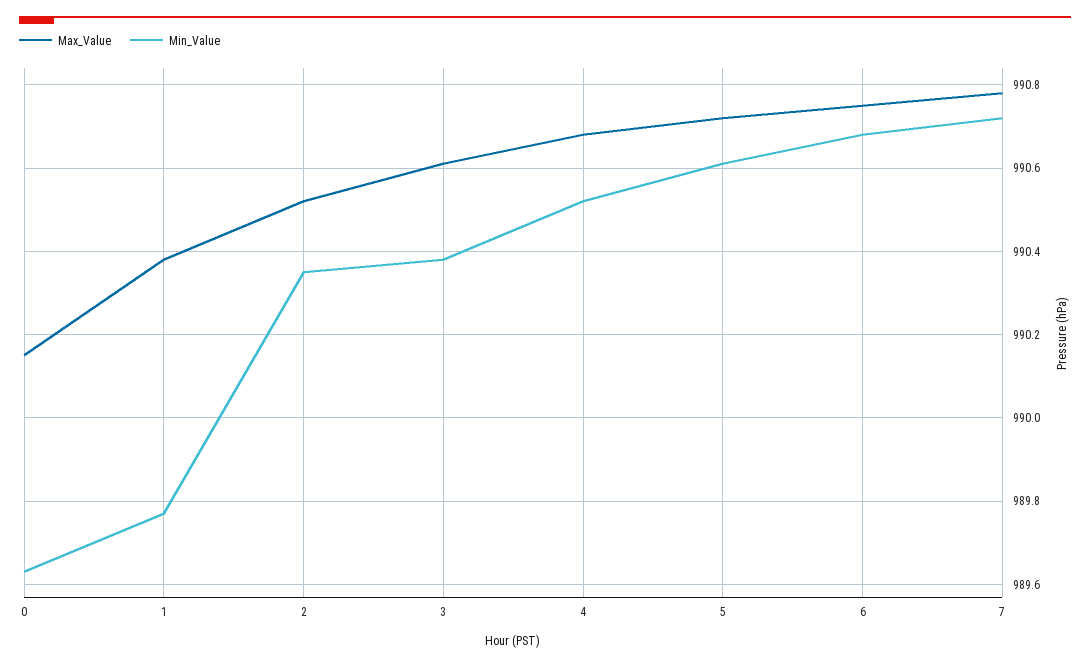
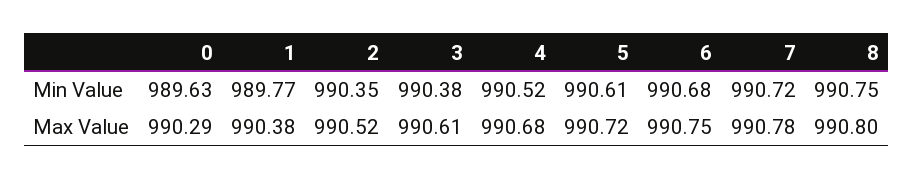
Max_Value, 0: 990.15 -> 990.29
Min_Value, 8: none -> 990.75
Max_Value, 8: none -> 990.8

